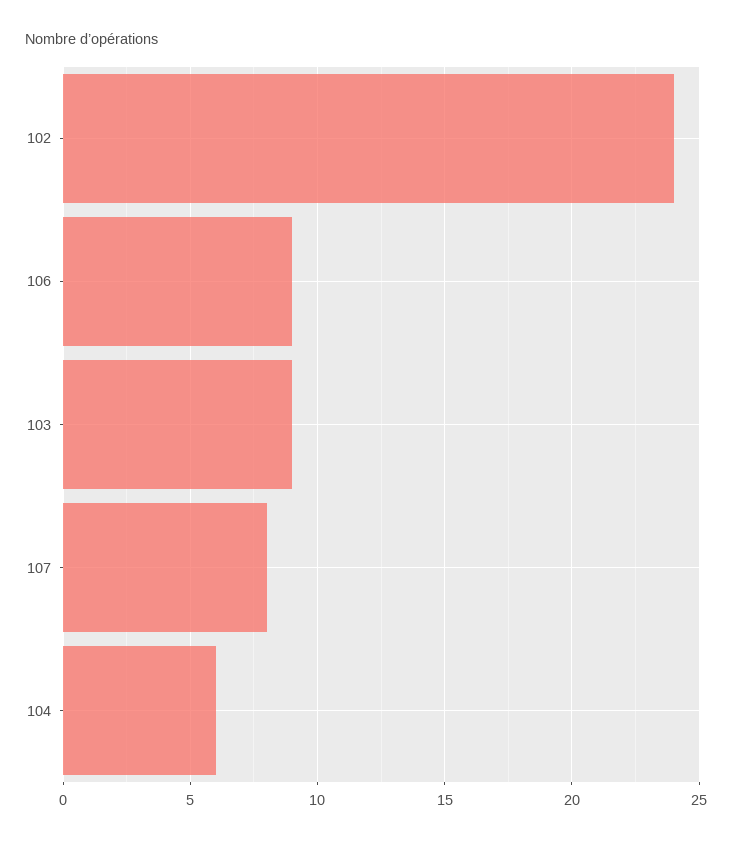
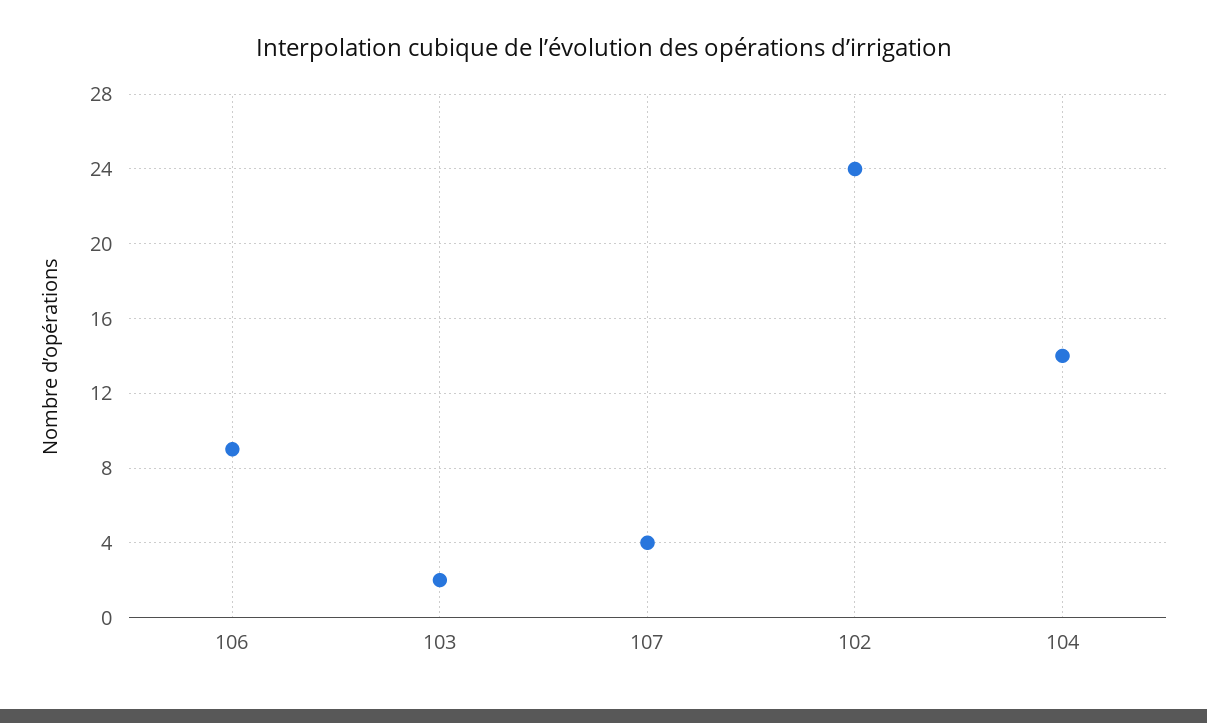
103: 9 -> 2
107: 8 -> 4
104: 6 -> 14

